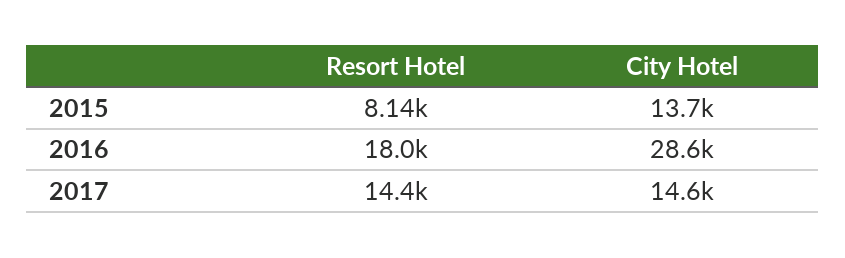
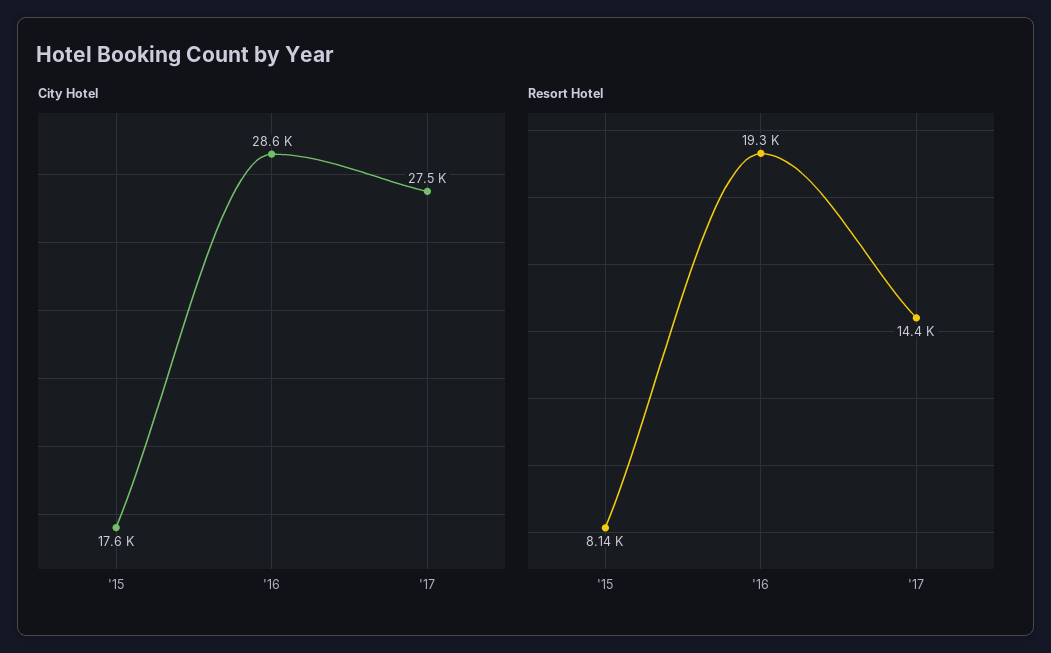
City Hotel, 2015: 13700 -> 17600
Resort Hotel, 2016: 18000 -> 19300
City Hotel, 2017: 14600 -> 27500

